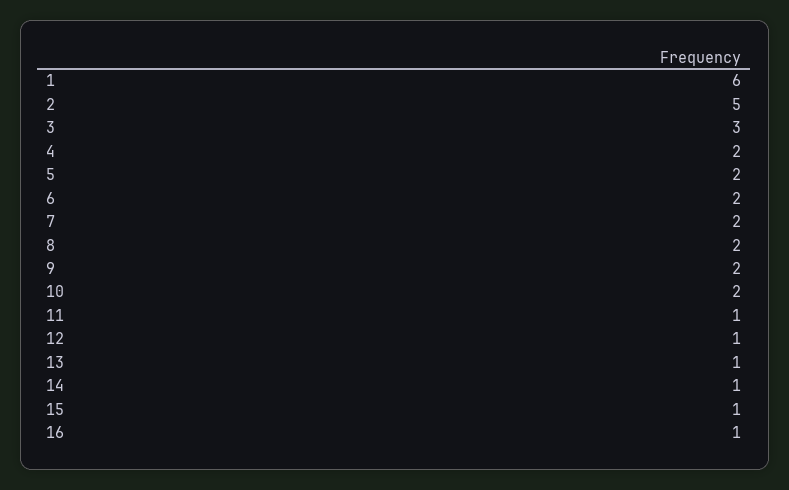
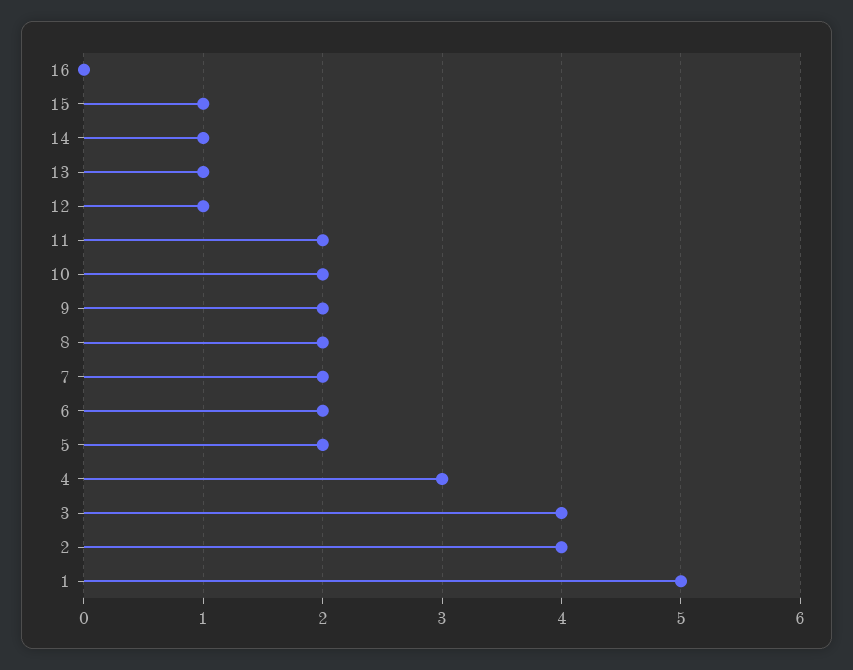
1: 6 -> 5
2: 5 -> 4
3: 3 -> 4
4: 2 -> 3
11: 1 -> 2
16: 1 -> 0

